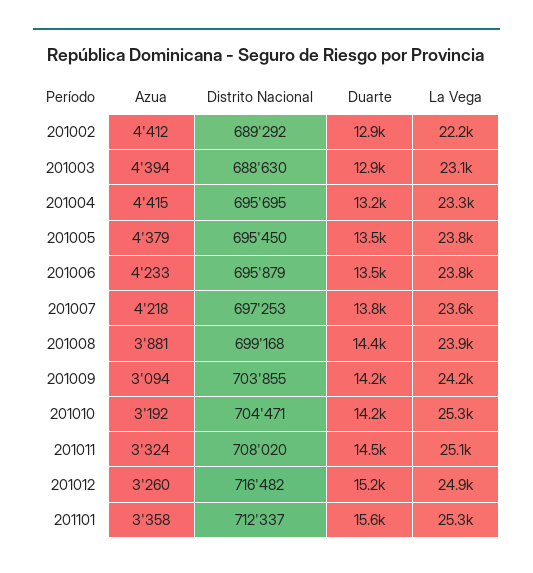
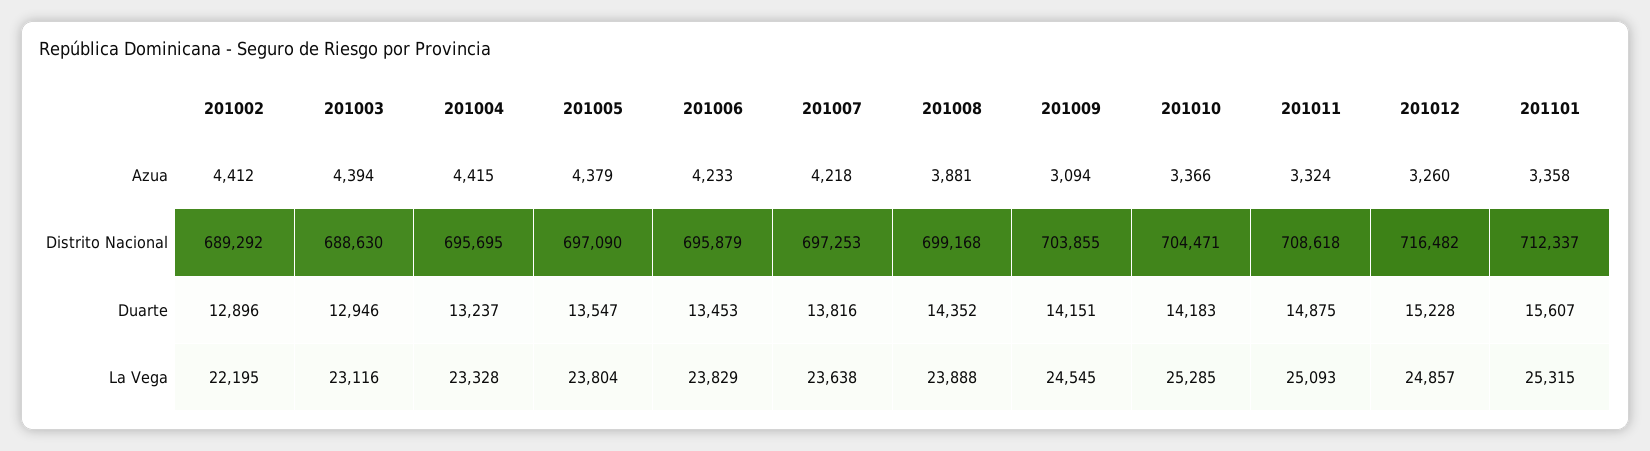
Distrito Nacional, 201005: 695450 -> 697090
La Vega, 201009: 24200 -> 24545
Azua, 201010: 3192 -> 3366
Distrito Nacional, 201011: 708020 -> 708618
Duarte, 201011: 14500 -> 14875

